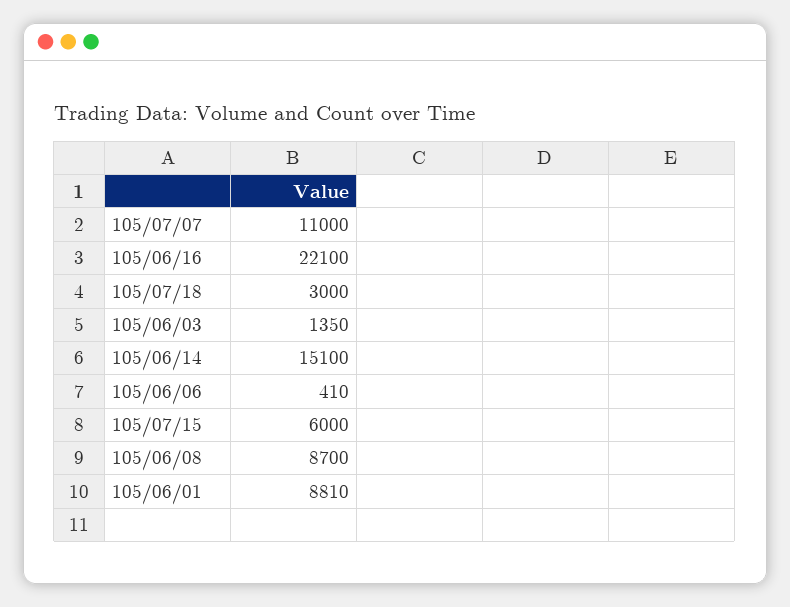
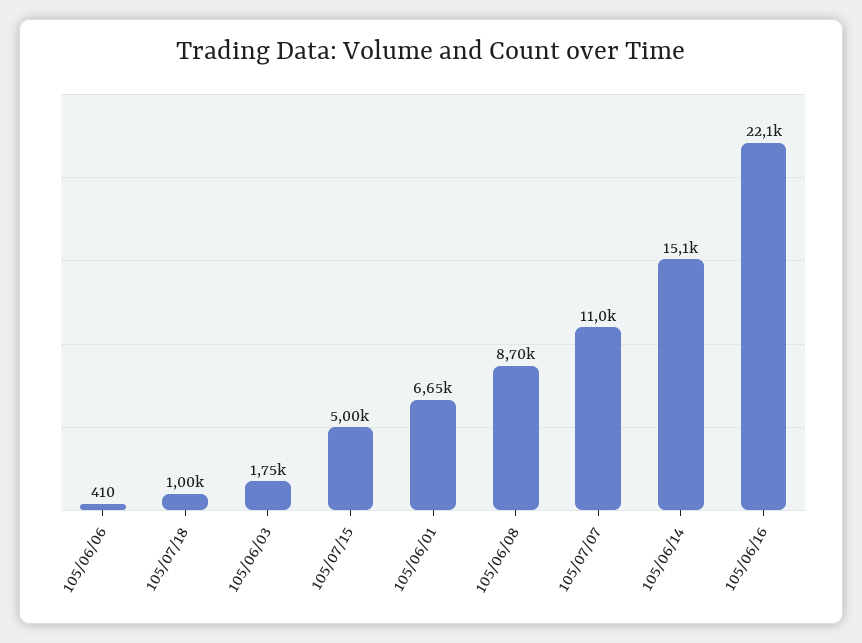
105/07/18: 3000 -> 1000
105/06/03: 1350 -> 1750
105/07/15: 6000 -> 5000
105/06/01: 8810 -> 6650

